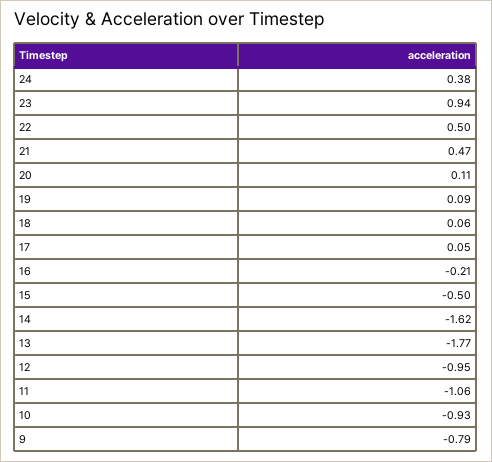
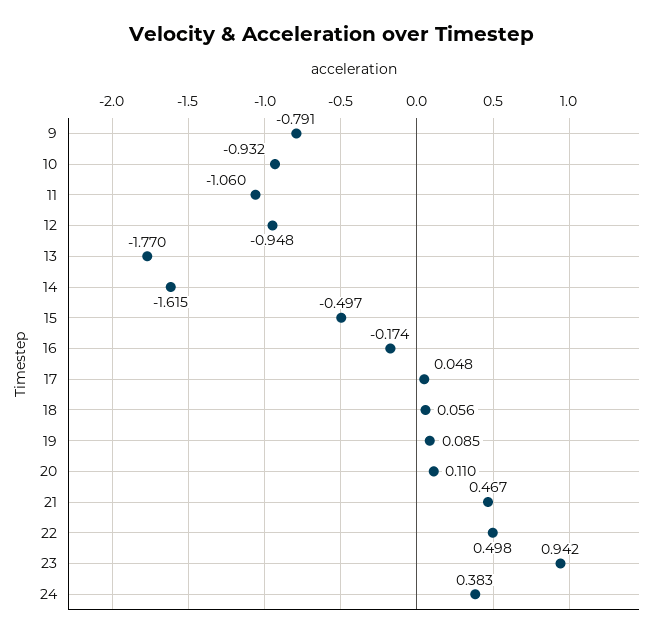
16: -0.21 -> -0.174

